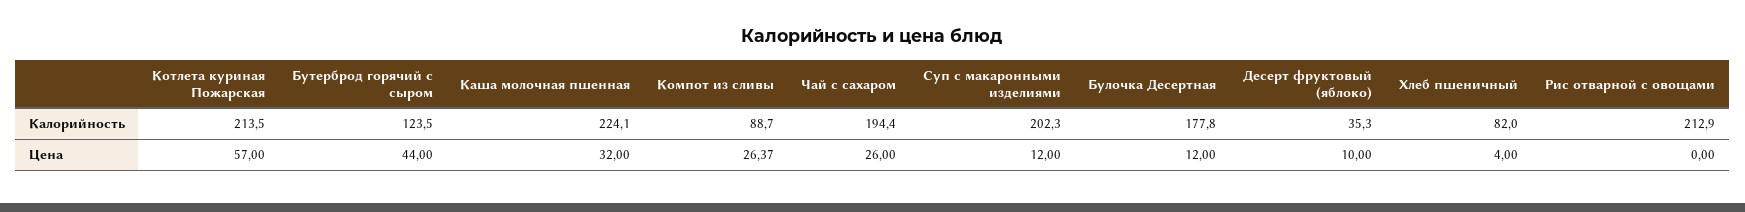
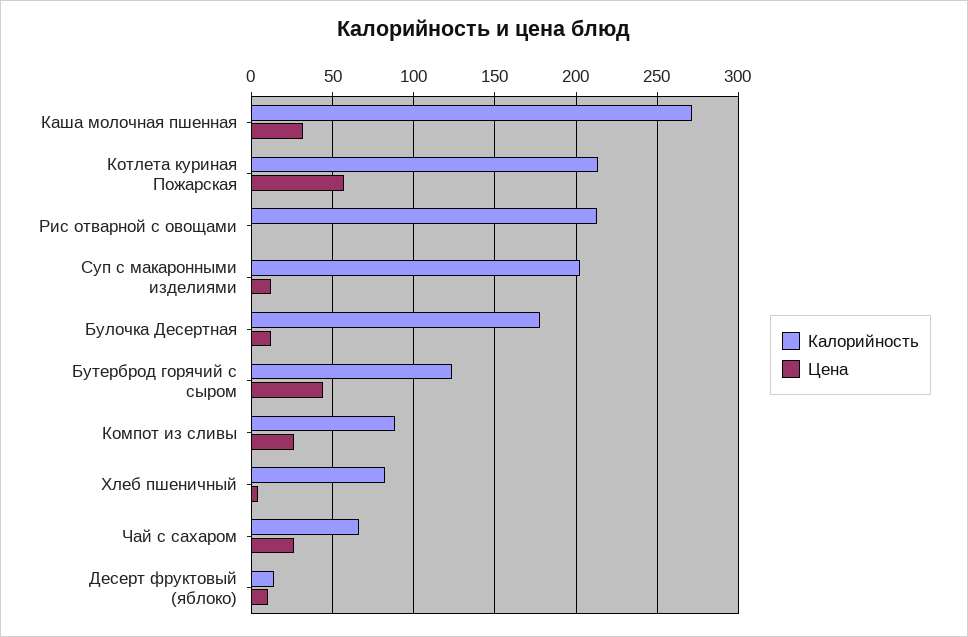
Калорийность, Каша молочная пшенная: 224.1 -> 270
Калорийность, Чай с сахаром: 194.4 -> 65
Калорийность, Десерт фруктовый (яблоко): 35.3 -> 15

